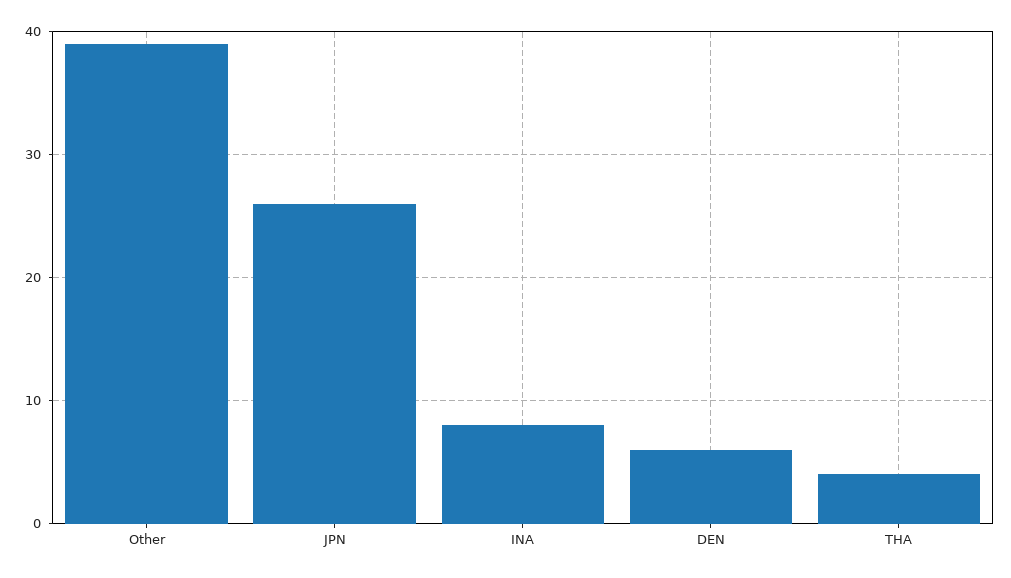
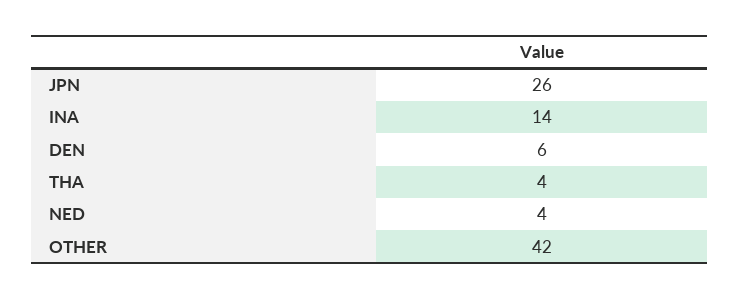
Other: 39 -> 42
INA: 8 -> 14
NED: none -> 4

